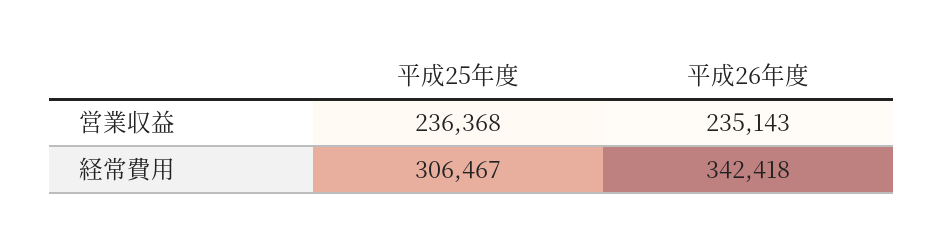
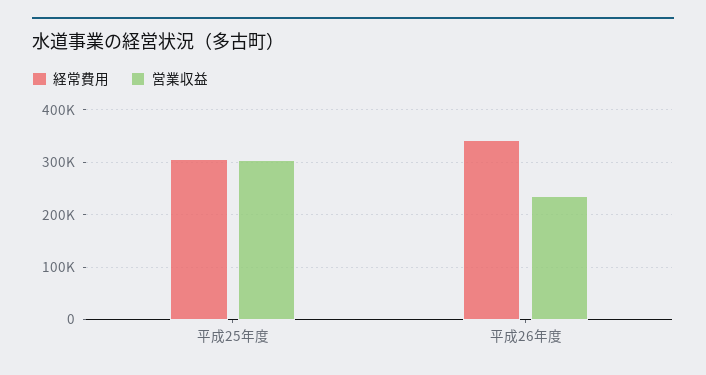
営業収益, 平成25年度: 236368 -> 300000

